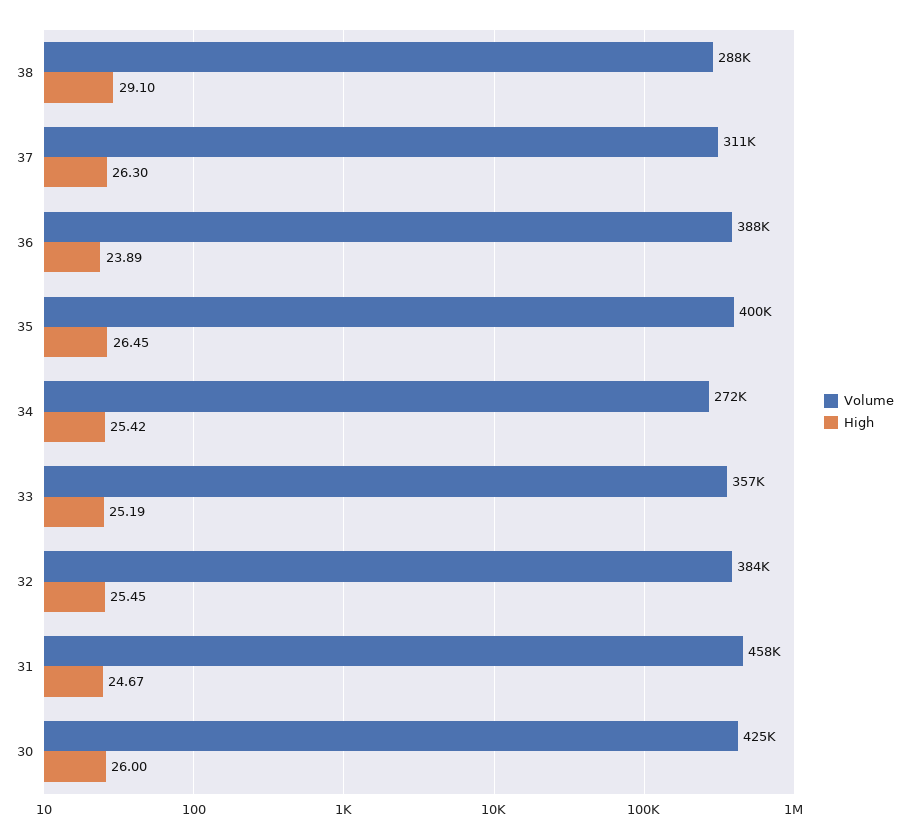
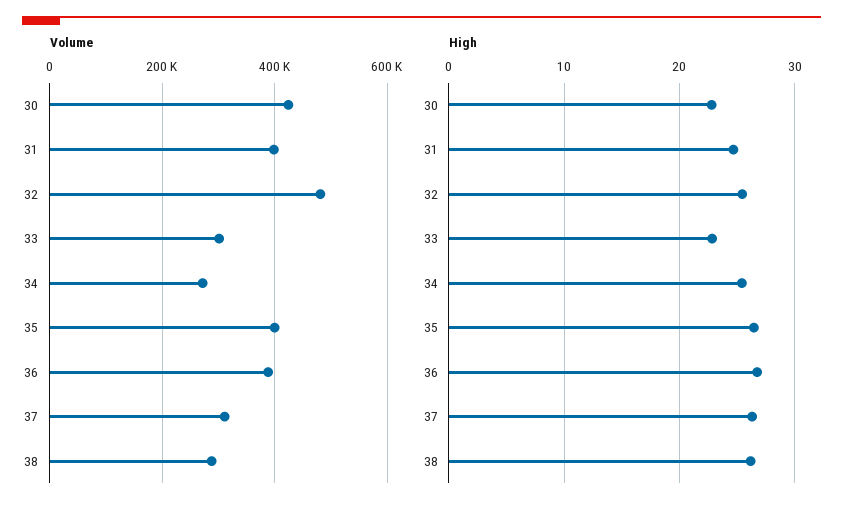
High, 38: 29.1 -> 26
High, 36: 23.89 -> 27
Volume, 33: 357000 -> 300000
High, 33: 25.19 -> 23
Volume, 32: 384000 -> 480000
Volume, 31: 458000 -> 400000
High, 30: 26 -> 23

